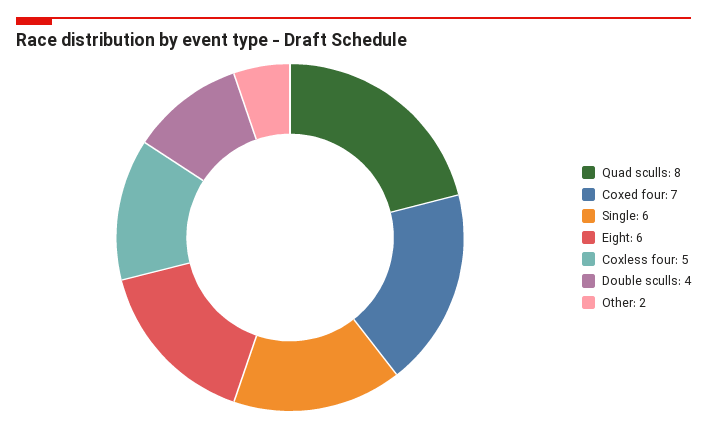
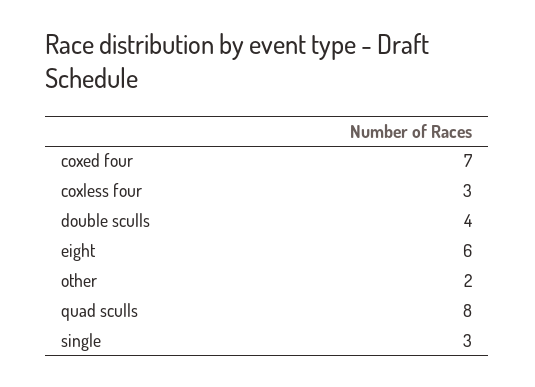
Single: 6 -> 3
Coxless four: 5 -> 3

